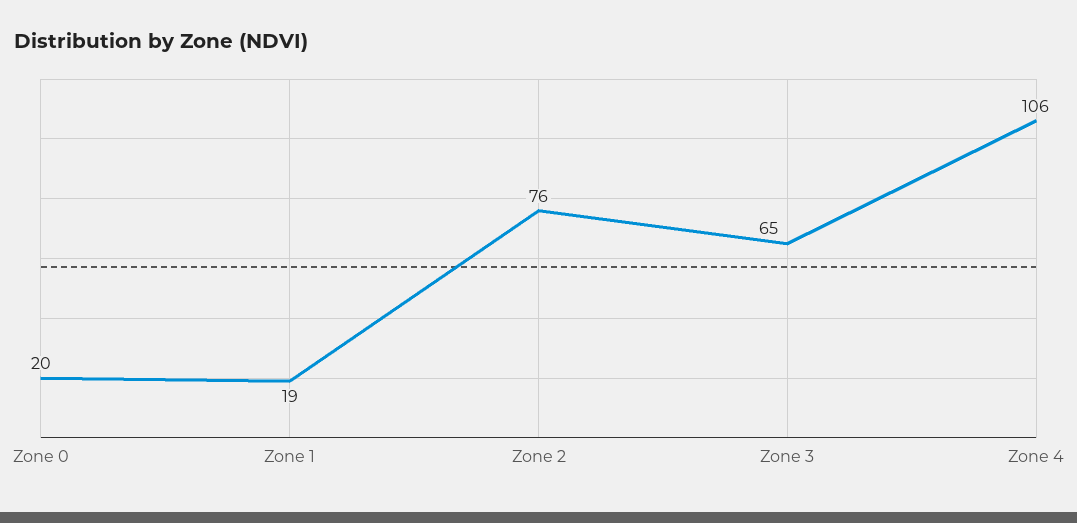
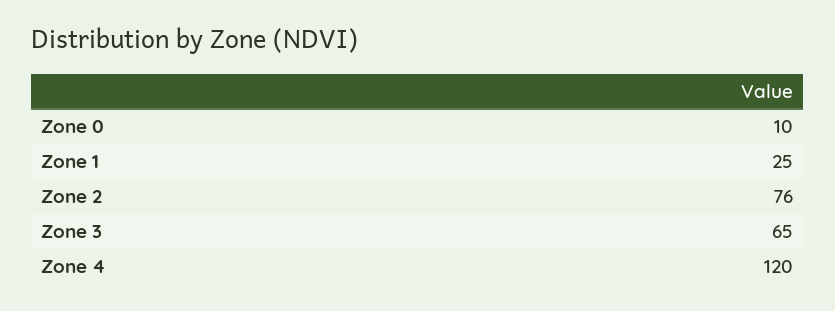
Zone 0: 20 -> 10
Zone 1: 19 -> 25
Zone 4: 106 -> 120

